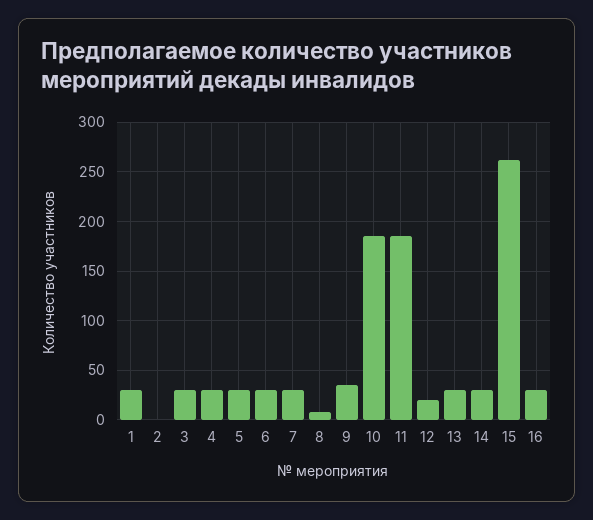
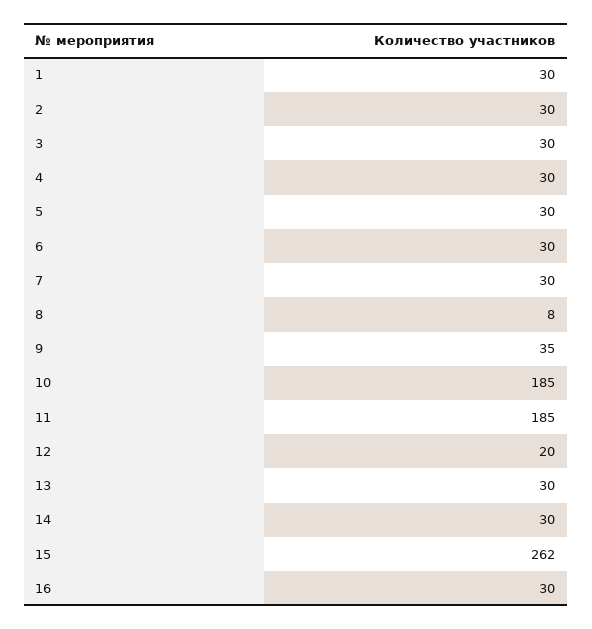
2: 0 -> 30

